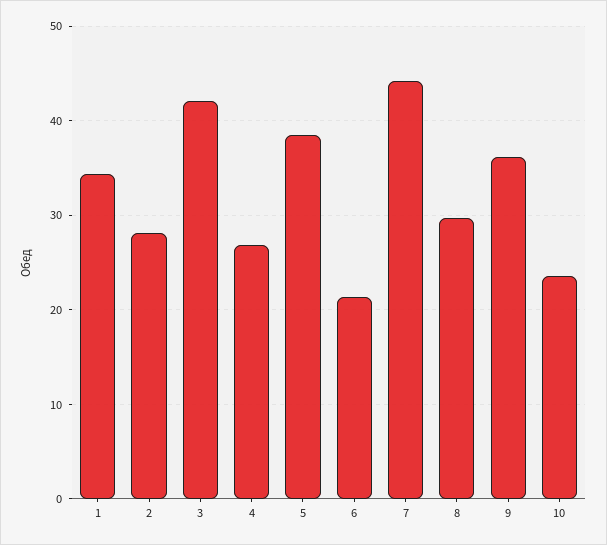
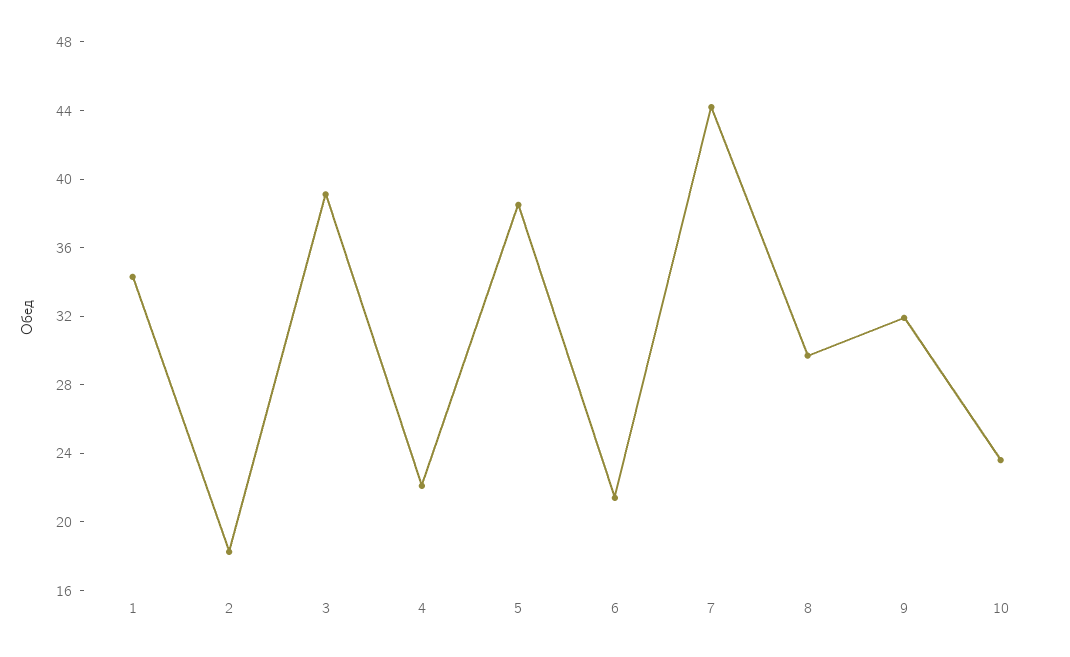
2: 28 -> 18
3: 42 -> 39
4: 27 -> 22
9: 36 -> 32

